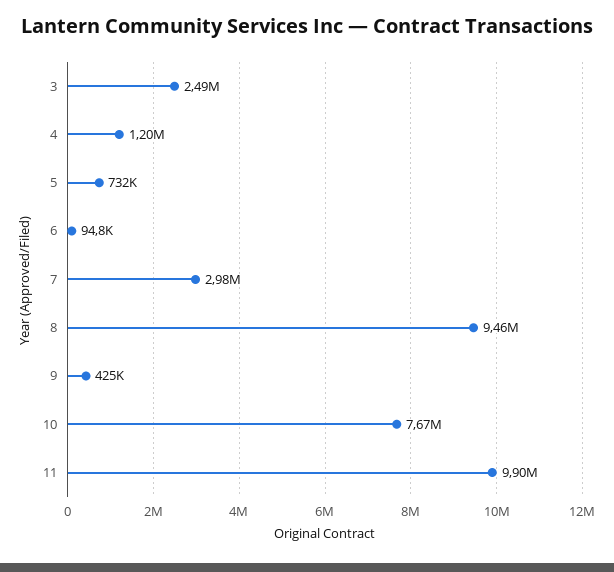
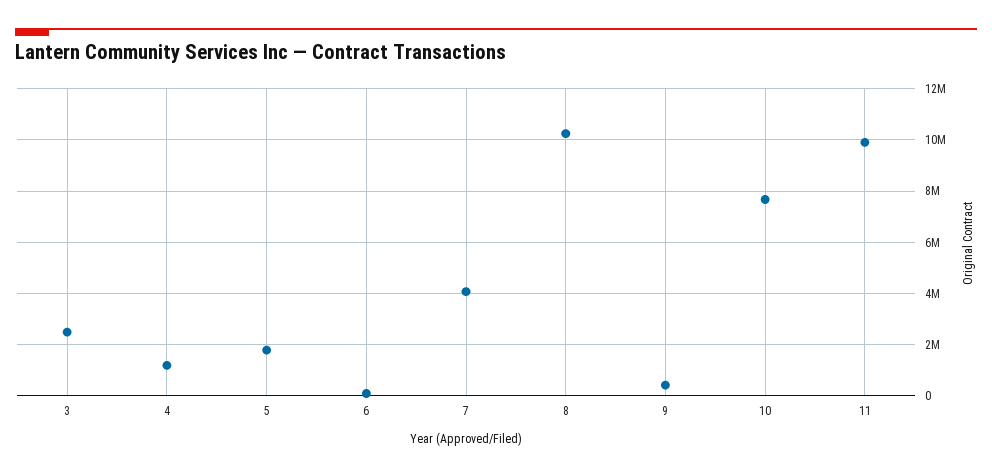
5: 732000 -> 1750000
7: 2980000 -> 4000000
8: 9460000 -> 10250000

